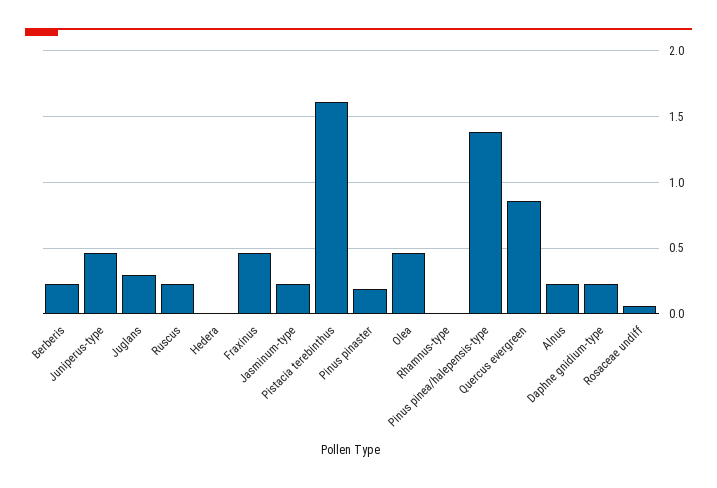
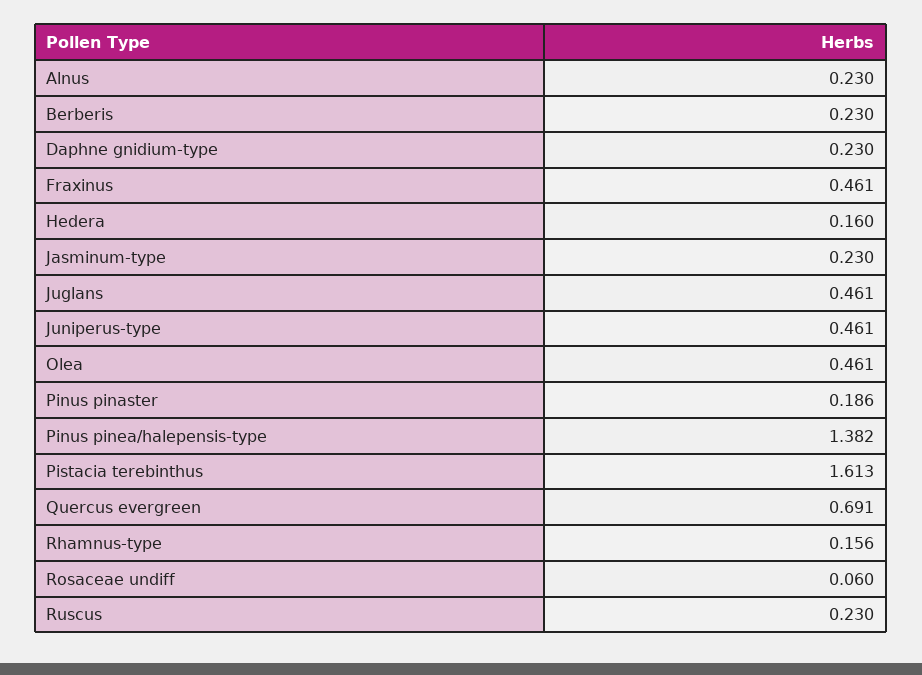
Juglans: 0.3 -> 0.461
Hedera: 0 -> 0.16
Rhamnus-type: 0 -> 0.156
Quercus evergreen: 0.85 -> 0.691

